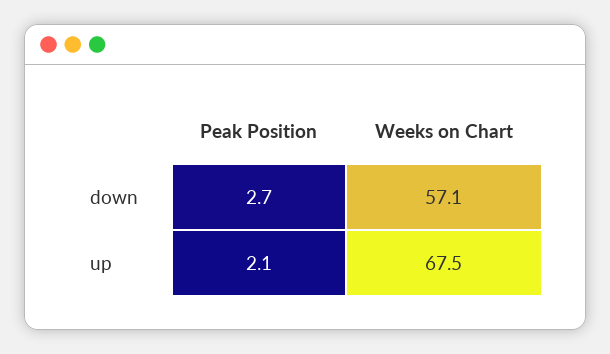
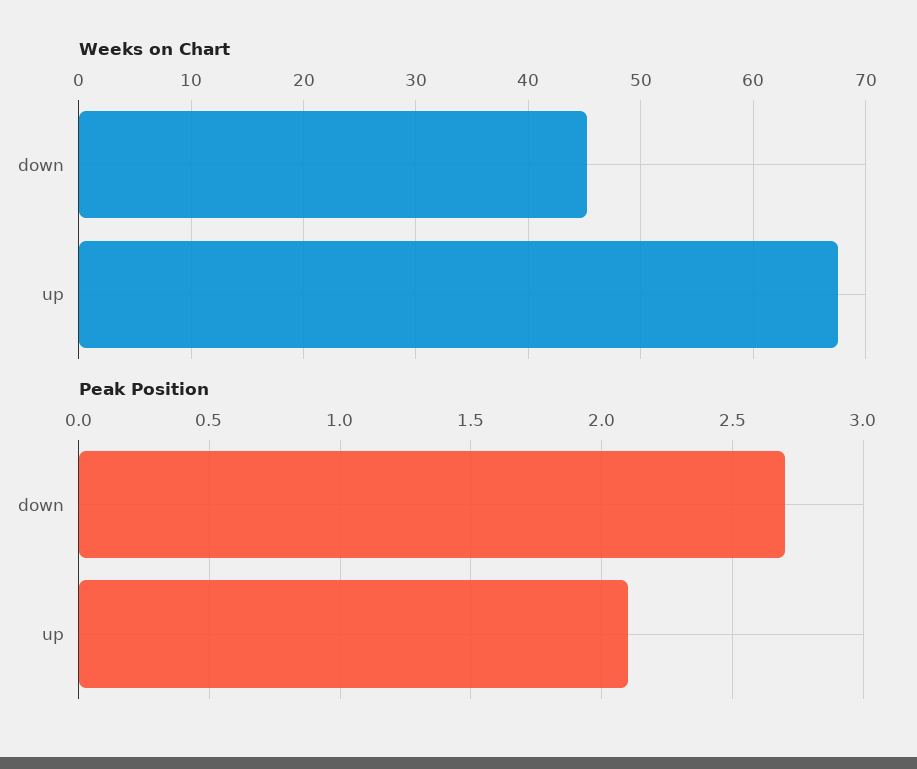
Weeks on Chart, down: 57.1 -> 45

